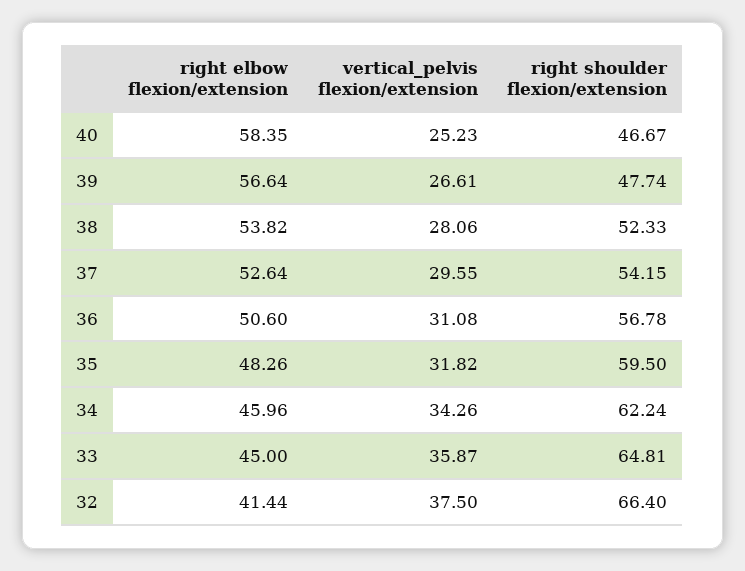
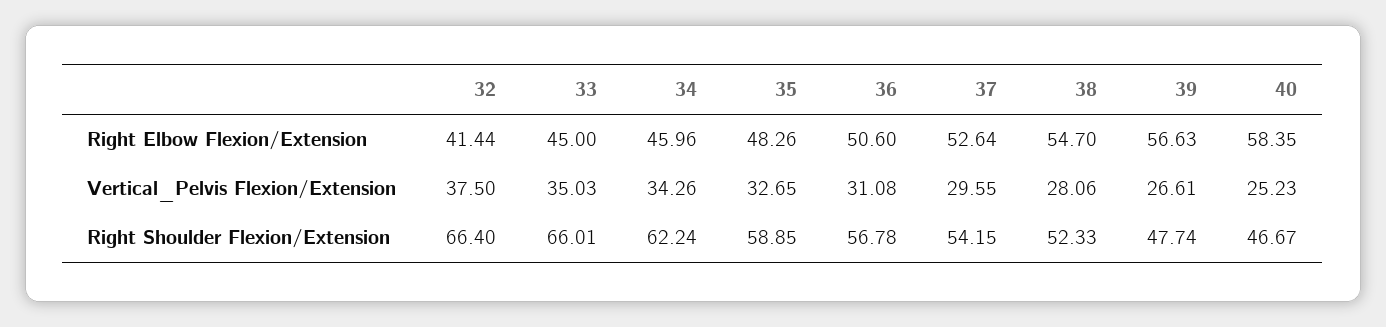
right elbow flexion/extension, 39: 56.64 -> 56.63
right elbow flexion/extension, 38: 53.82 -> 54.7
vertical_pelvis flexion/extension, 35: 31.82 -> 32.65
right shoulder flexion/extension, 35: 59.5 -> 58.85
vertical_pelvis flexion/extension, 33: 35.87 -> 35.03
right shoulder flexion/extension, 33: 64.81 -> 66.01

